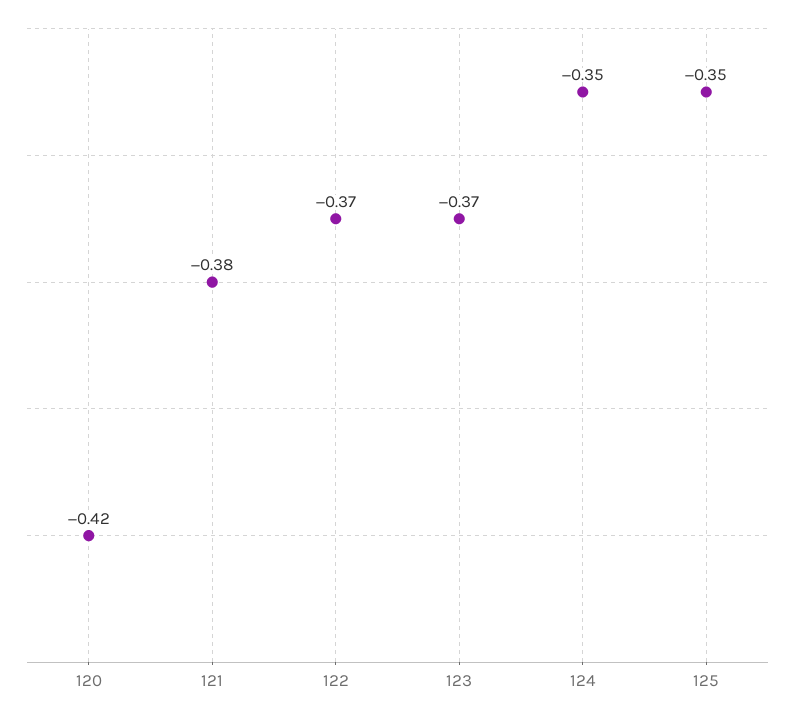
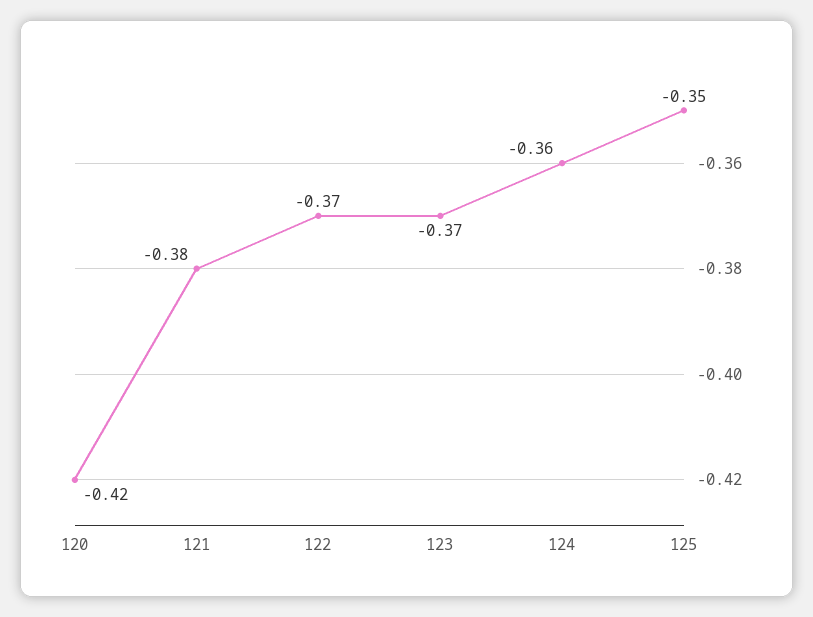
124: -0.35 -> -0.36

